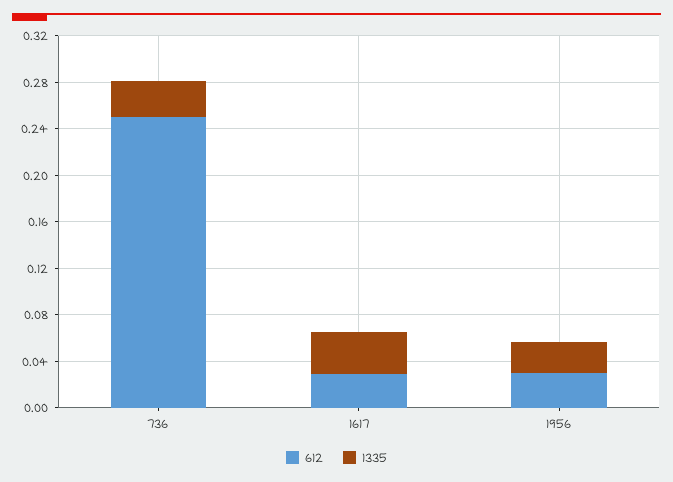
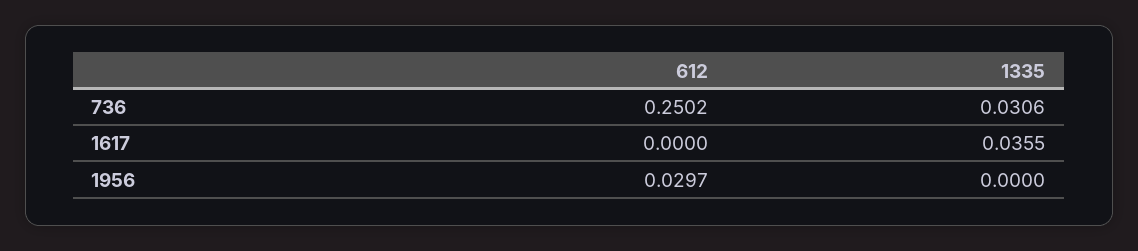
612, 1617: 0.03 -> 0
1335, 1956: 0.03 -> 0

